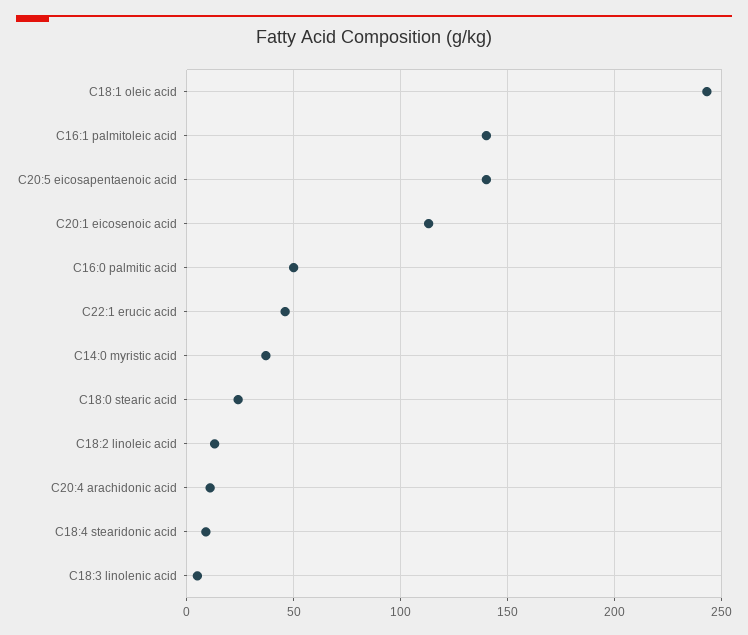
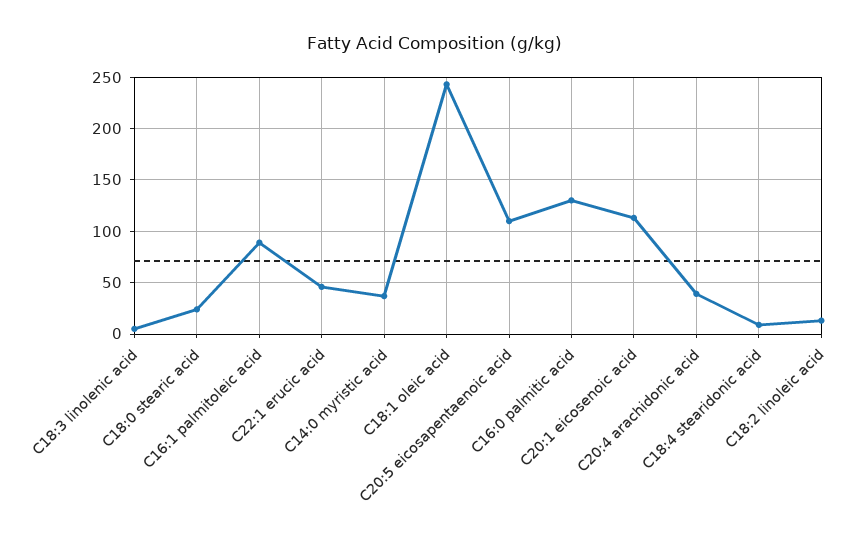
C16:1 palmitoleic acid: 140 -> 90
C20:5 eicosapentaenoic acid: 140 -> 110
C16:0 palmitic acid: 50 -> 130
C20:4 arachidonic acid: 10 -> 40

